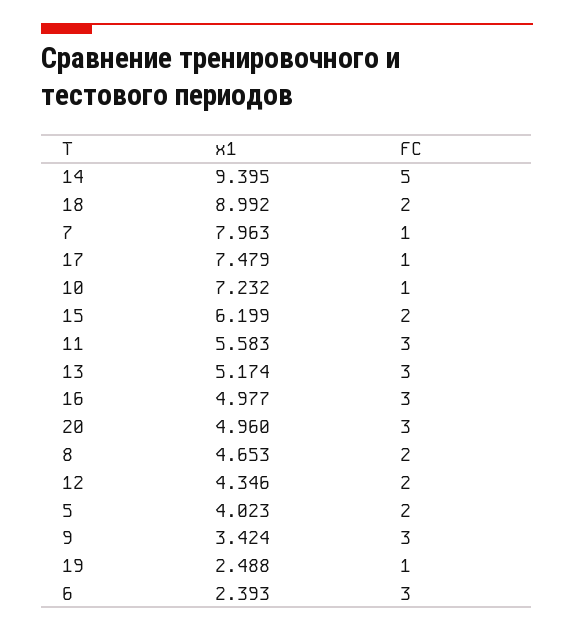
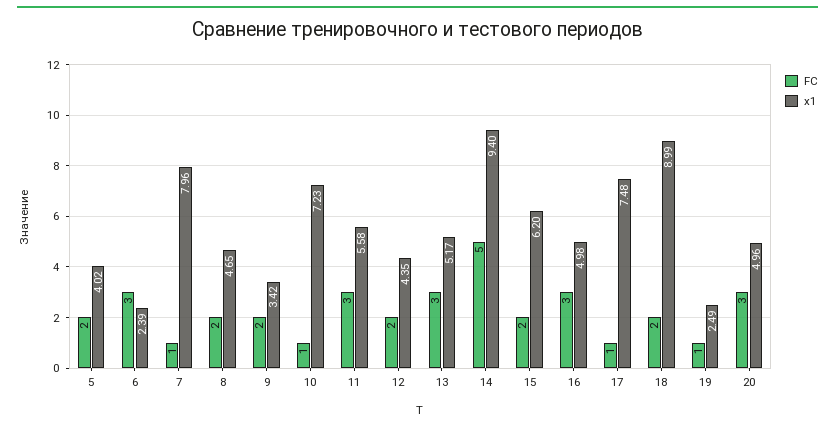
FC, 9: 3 -> 2

